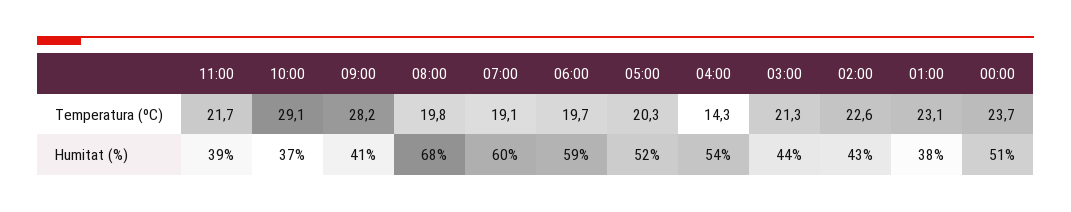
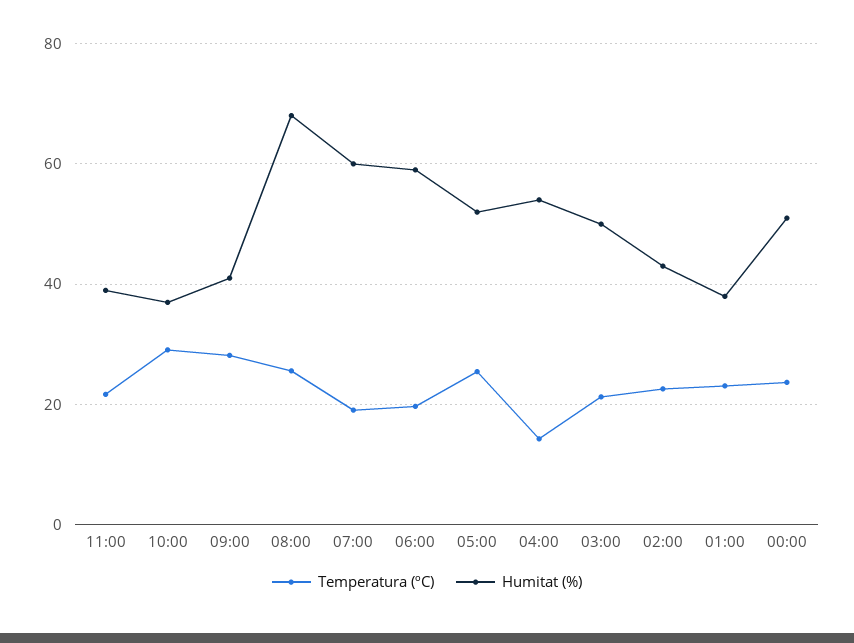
Temperatura (ºC), 08:00: 19.8 -> 26
Temperatura (ºC), 05:00: 20.3 -> 26
Humitat (%), 03:00: 44 -> 50

